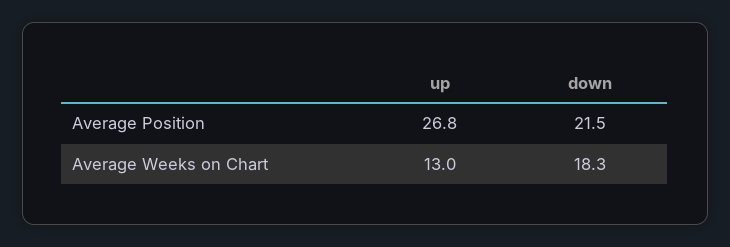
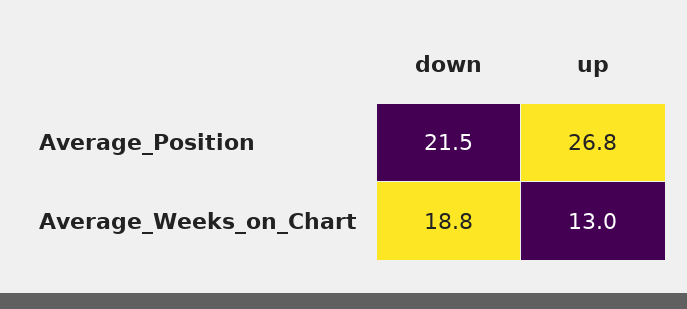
down, Average Weeks on Chart: 18.3 -> 18.8

